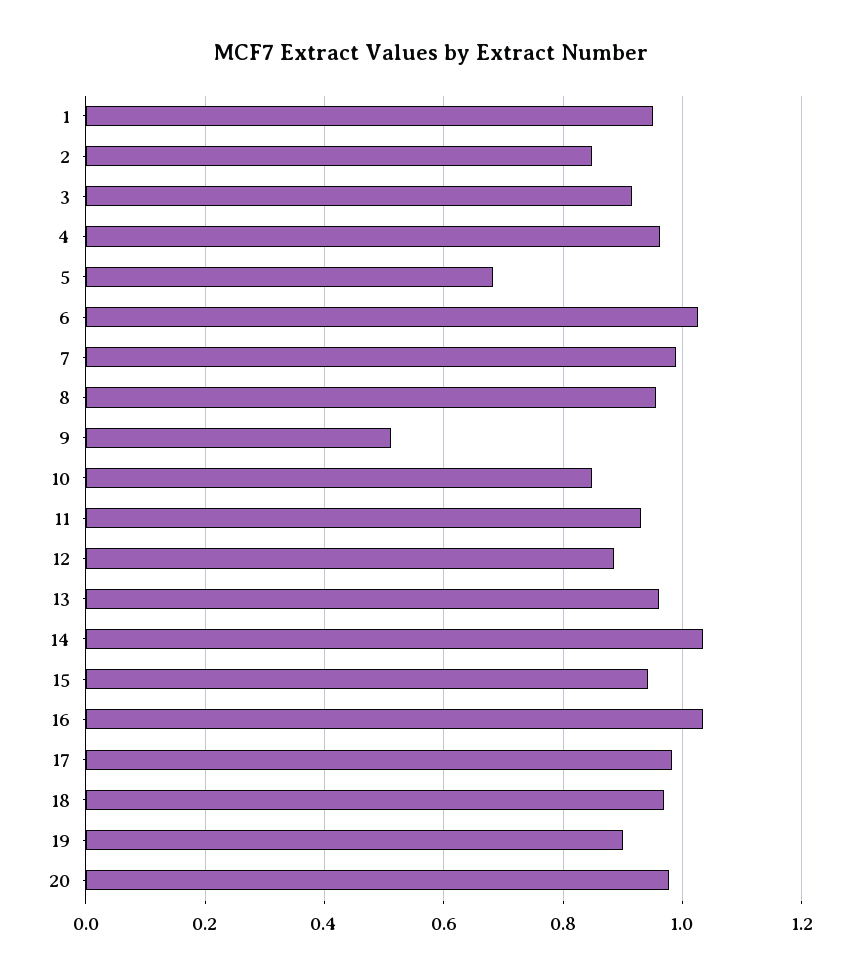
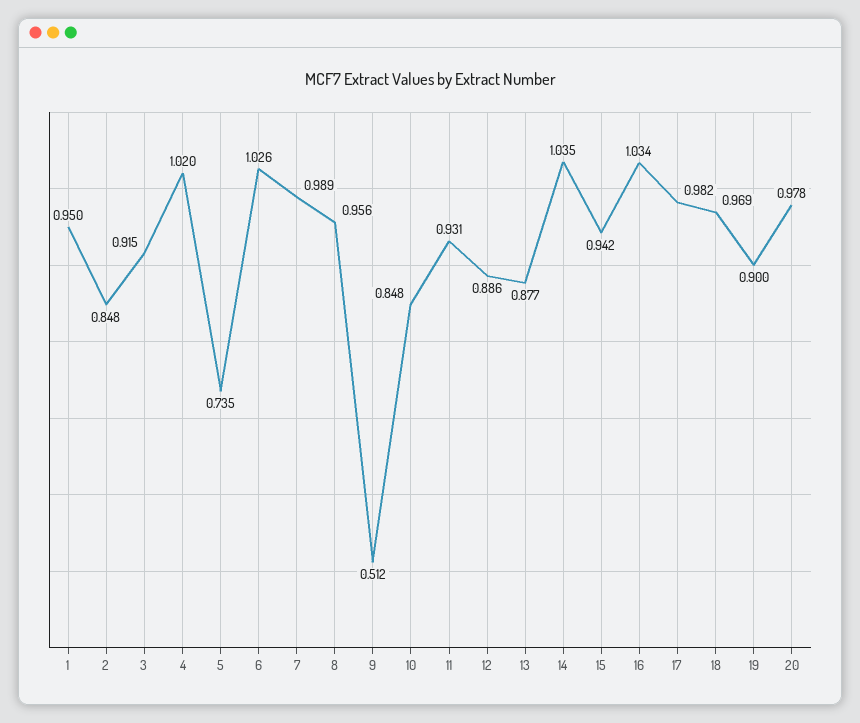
4: 0.96 -> 1.02
5: 0.68 -> 0.735
13: 0.96 -> 0.877

